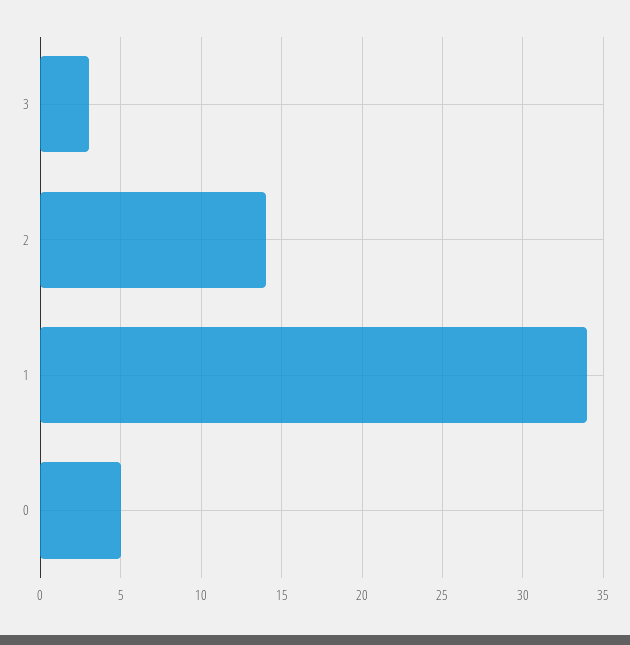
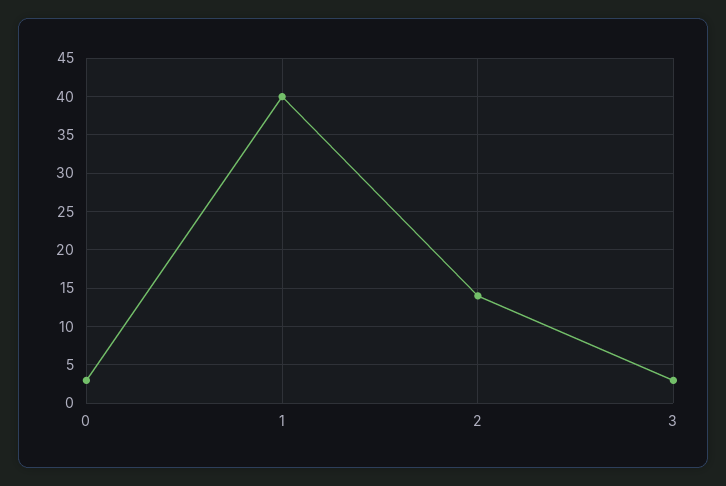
1: 34 -> 40
0: 5 -> 3

